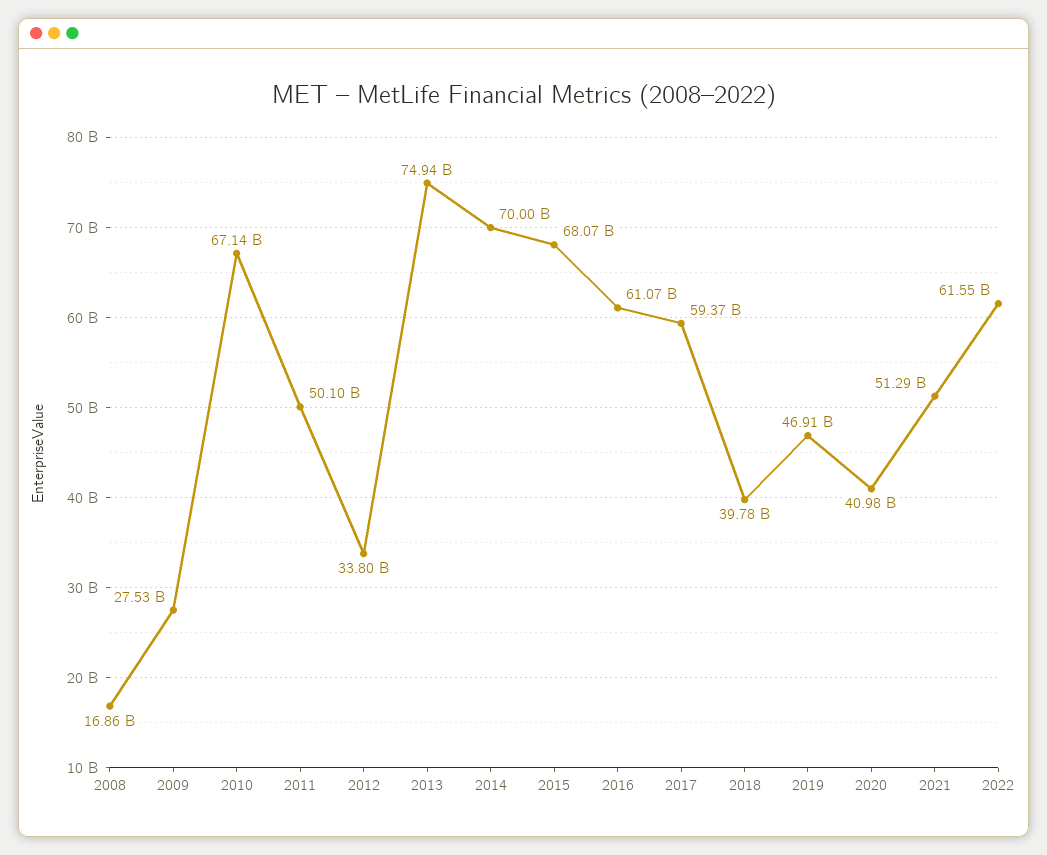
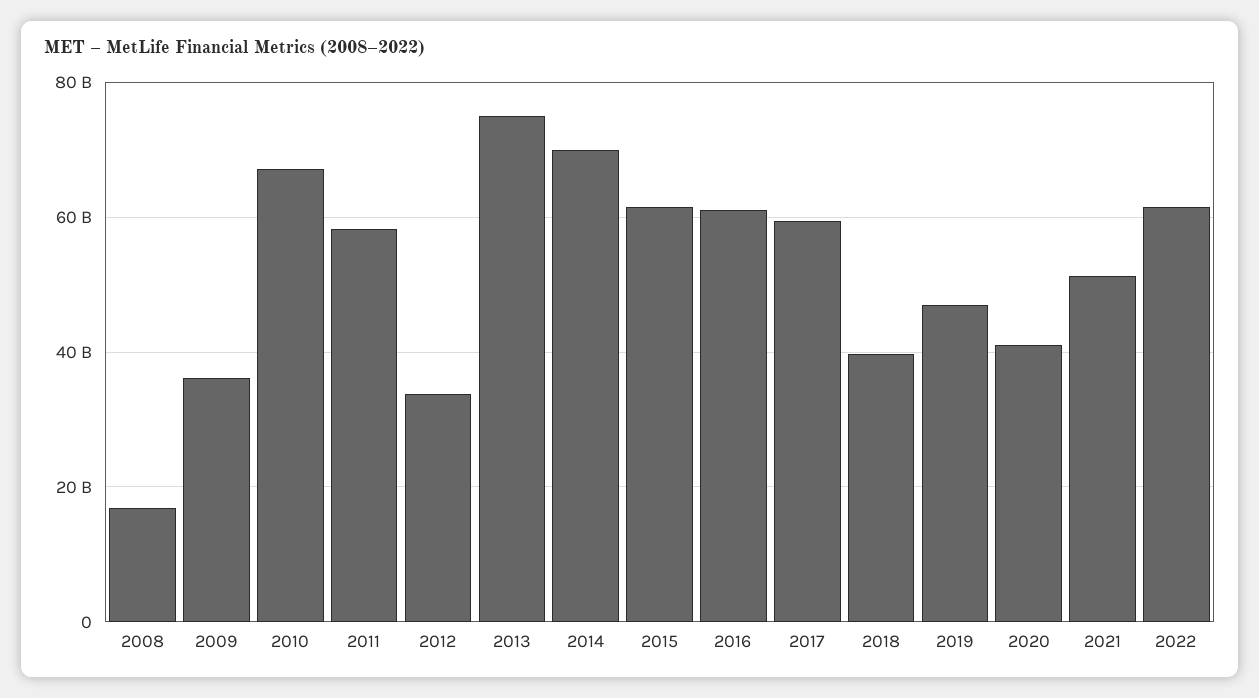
2009: 27530000000 -> 36000000000
2011: 50100000000 -> 58000000000
2015: 68070000000 -> 62000000000

